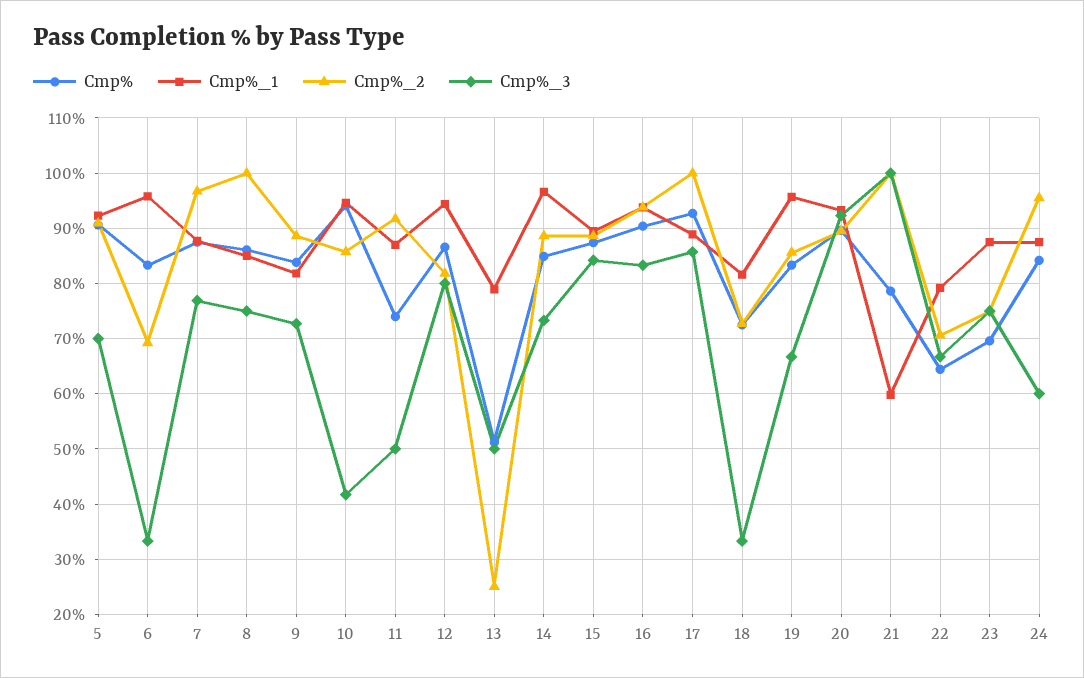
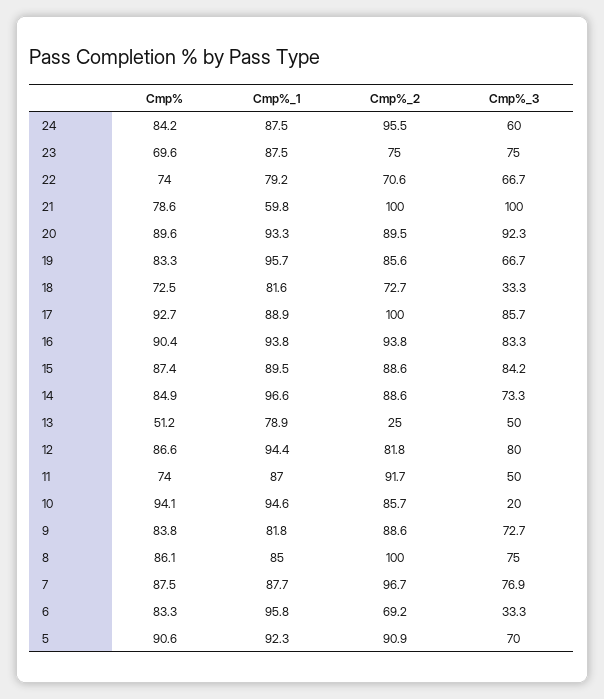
Cmp%_3, 10: 42 -> 20
Cmp%, 22: 64 -> 74

